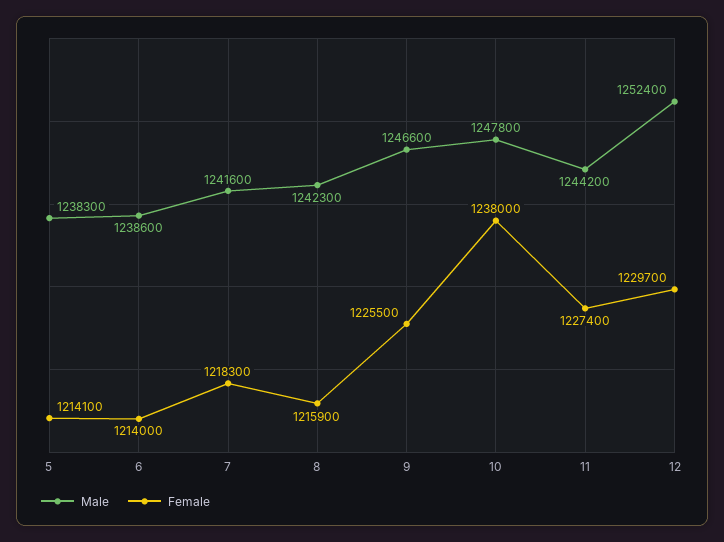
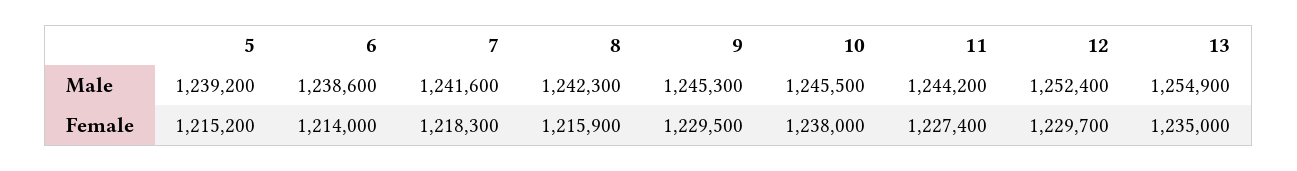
Male, 5: 1238300 -> 1239200
Female, 5: 1214100 -> 1215200
Male, 9: 1246600 -> 1245300
Female, 9: 1225500 -> 1229500
Male, 10: 1247800 -> 1245500
Male, 13: none -> 1254900
Female, 13: none -> 1235000

